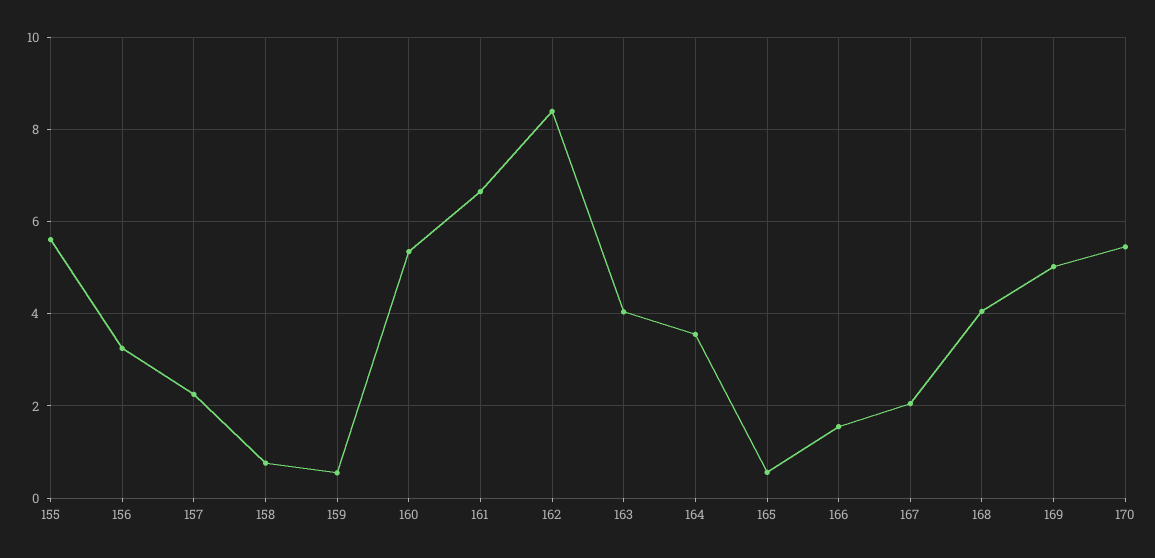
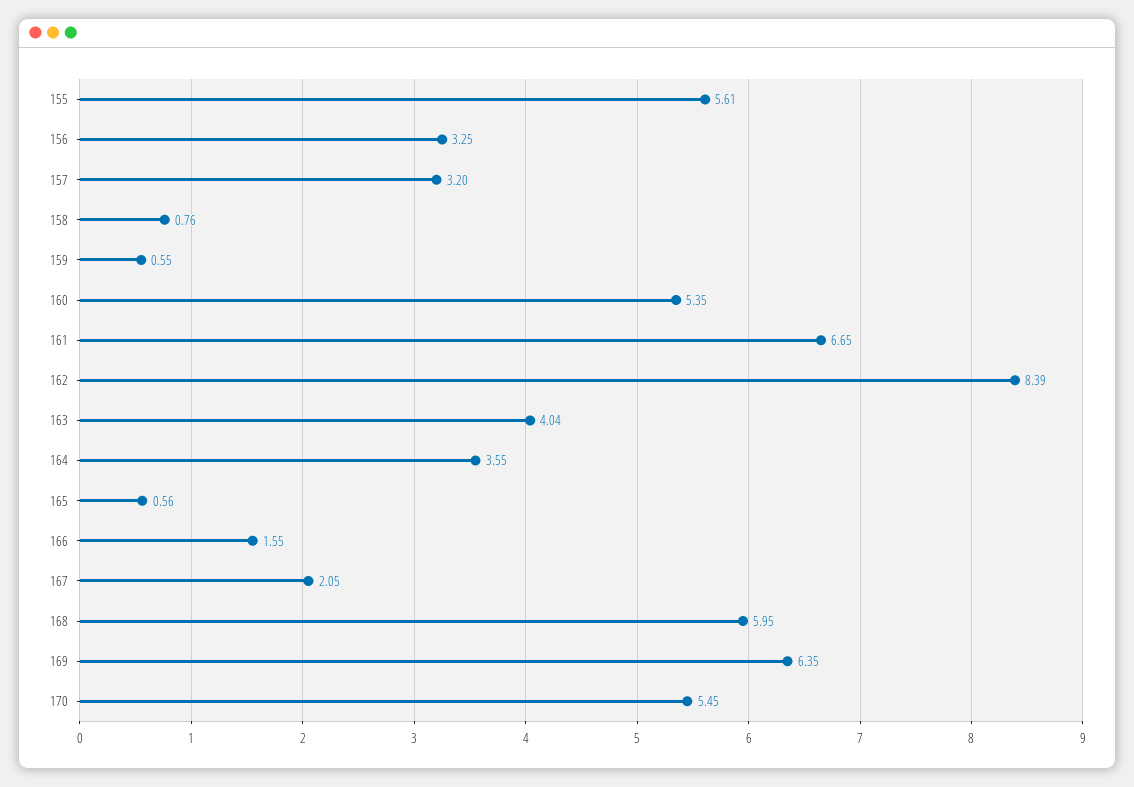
157: 2.2 -> 3.2
168: 4 -> 5.95
169: 5 -> 6.35

